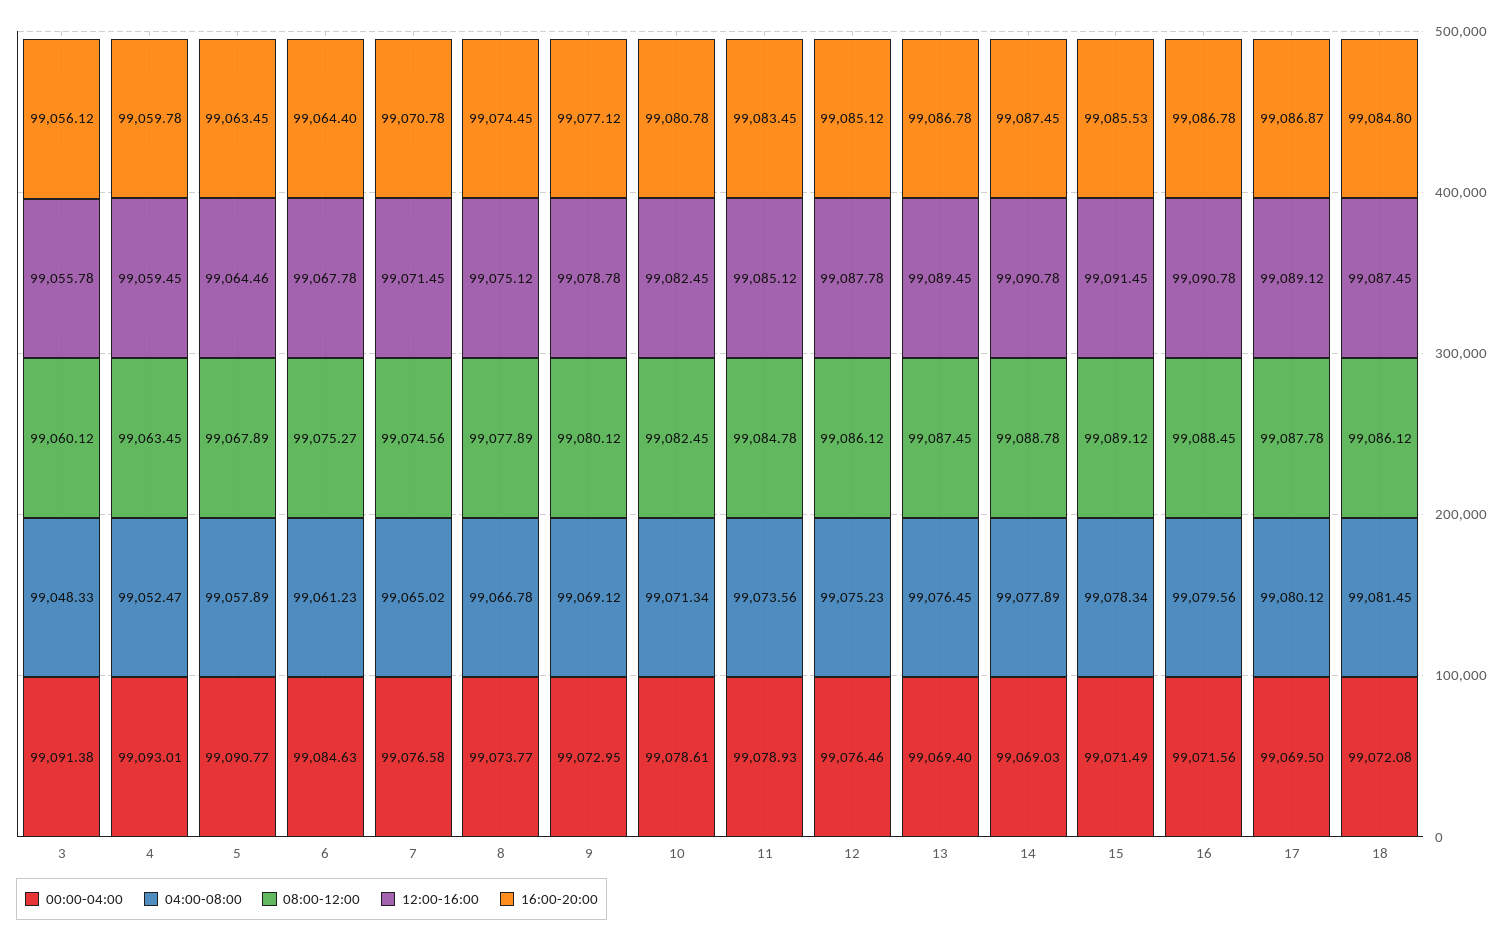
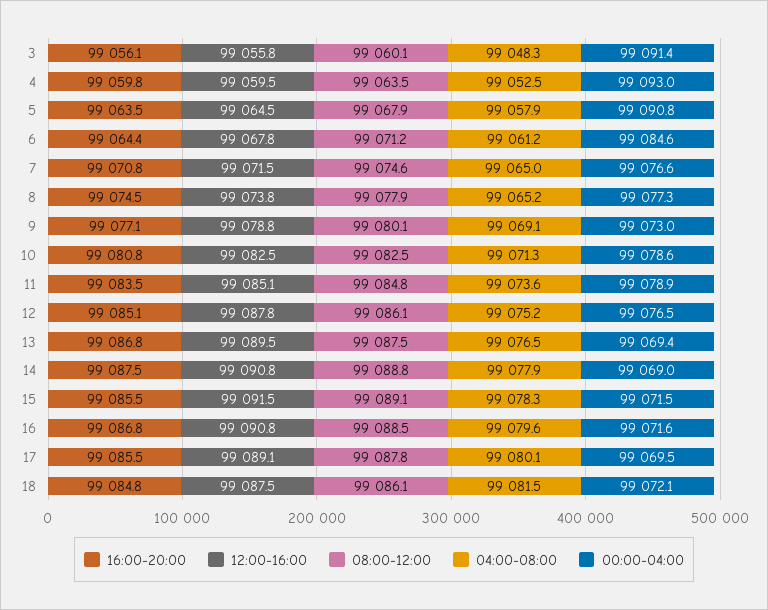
08:00-12:00, 6: 99075.27 -> 99071.2
00:00-04:00, 8: 99073.77 -> 99077.3
04:00-08:00, 8: 99066.78 -> 99065.2
12:00-16:00, 8: 99075.12 -> 99073.8
16:00-20:00, 17: 99086.87 -> 99085.5

